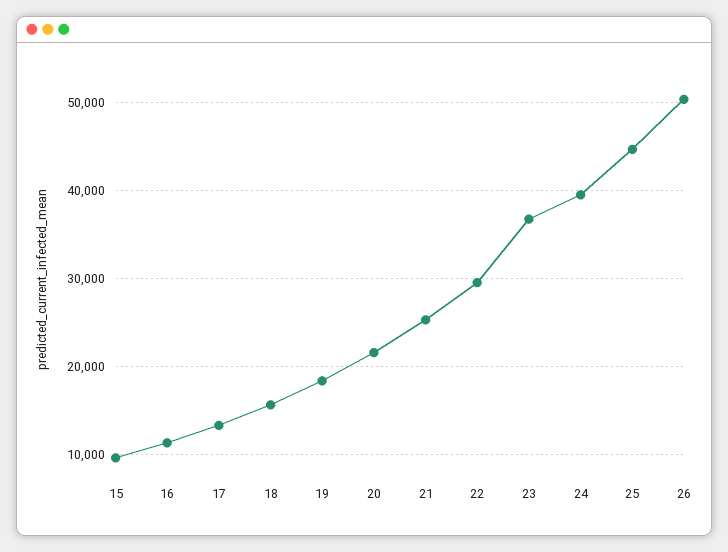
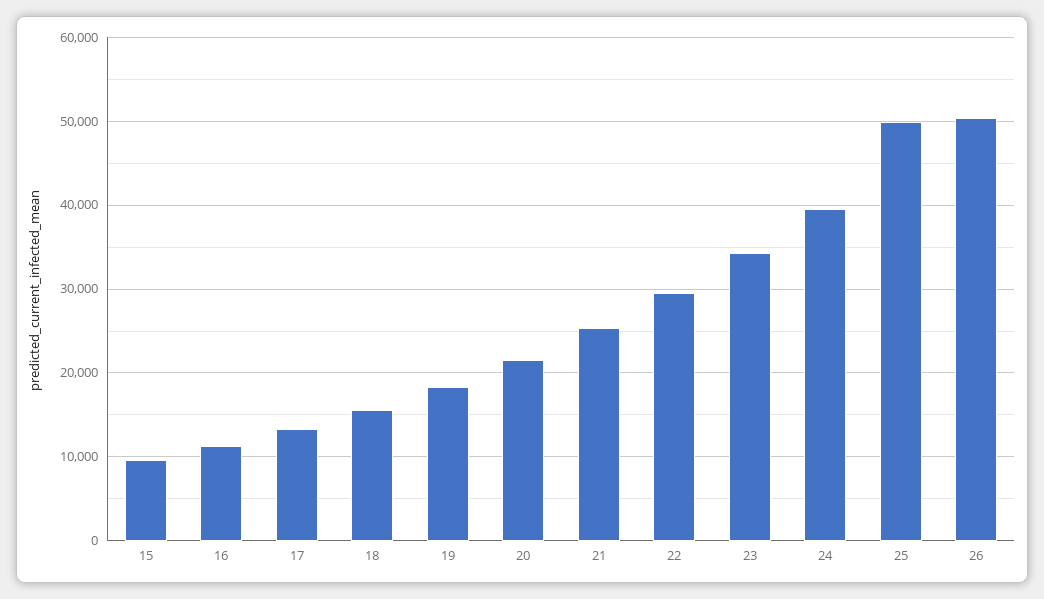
23: 37000 -> 34000
25: 45000 -> 50000

